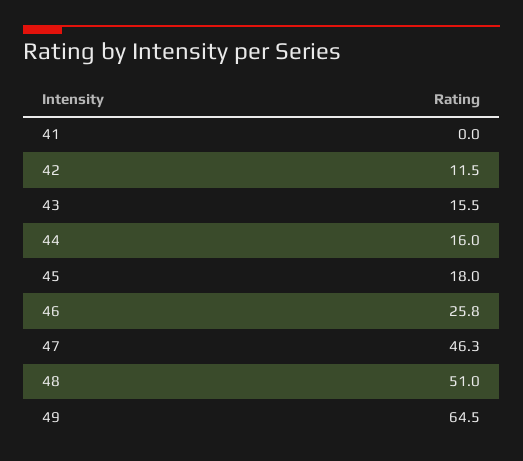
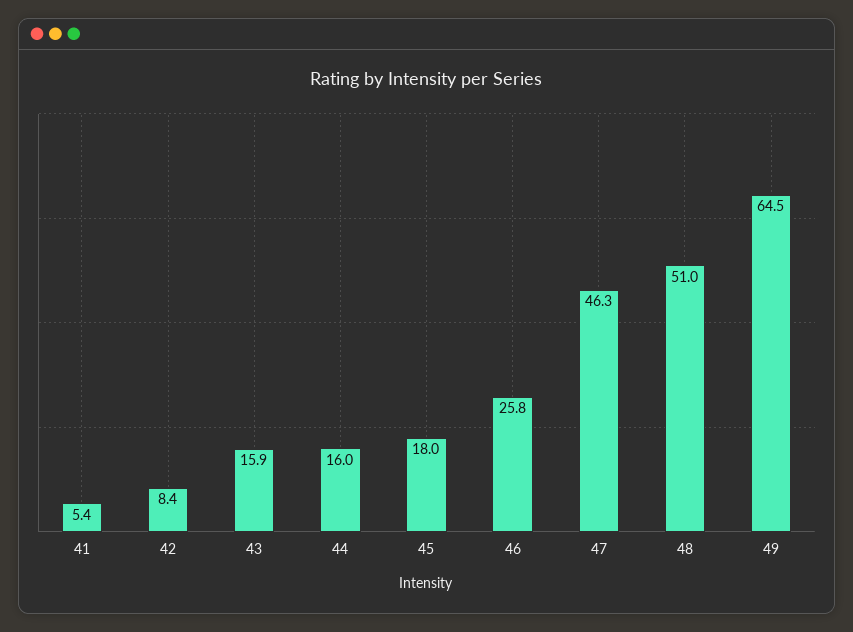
41: 0 -> 5.4
42: 11.5 -> 8.4
43: 15.5 -> 15.9

